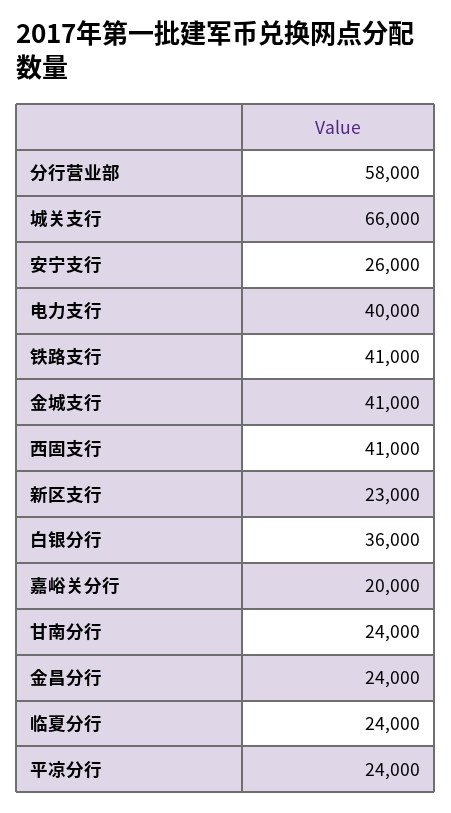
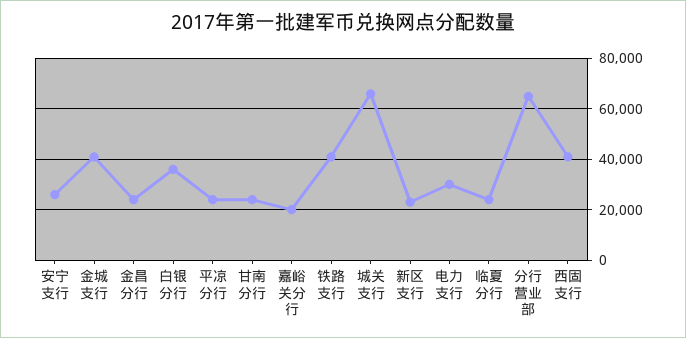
分行营业部: 58000 -> 65000
电力支行: 40000 -> 30000

